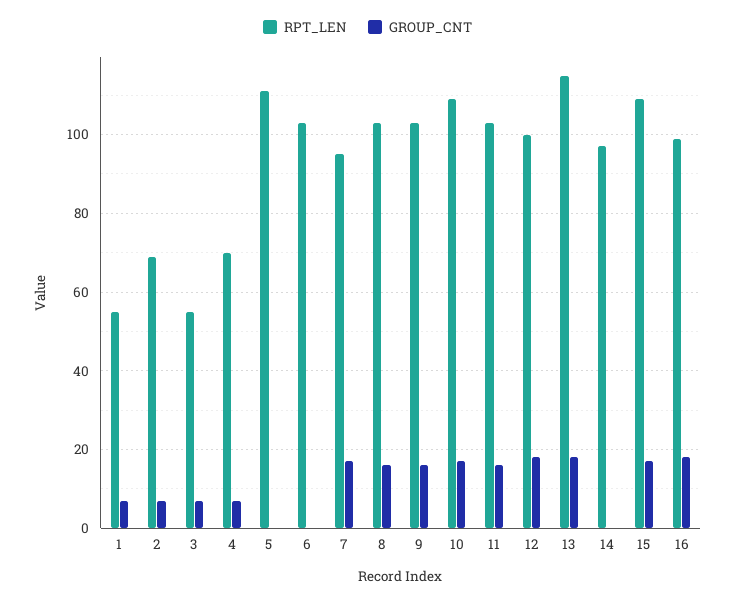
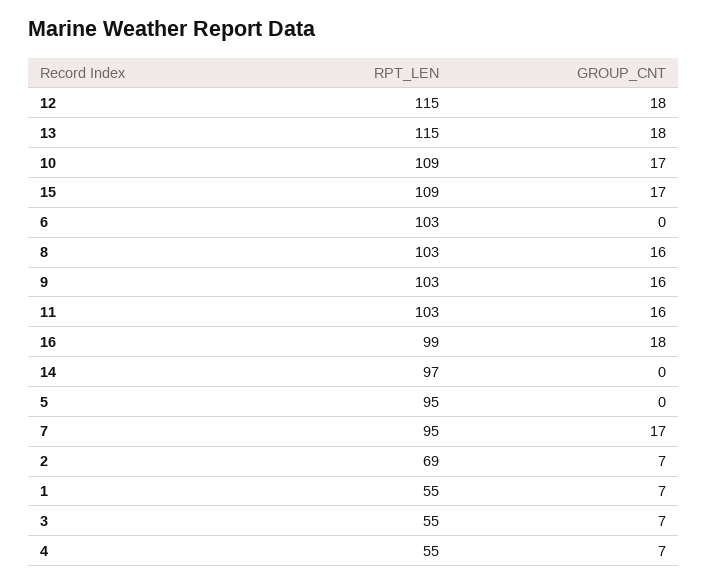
RPT_LEN, 4: 70 -> 55
RPT_LEN, 5: 110 -> 95
RPT_LEN, 12: 100 -> 115

